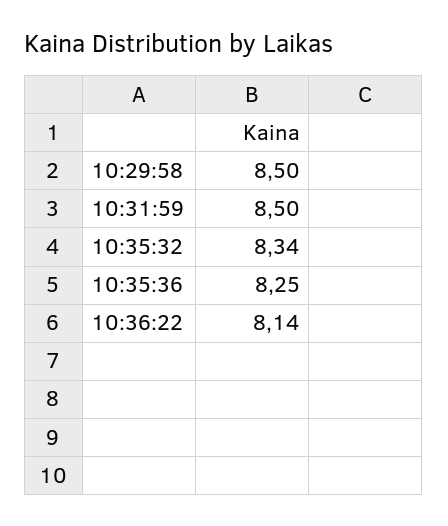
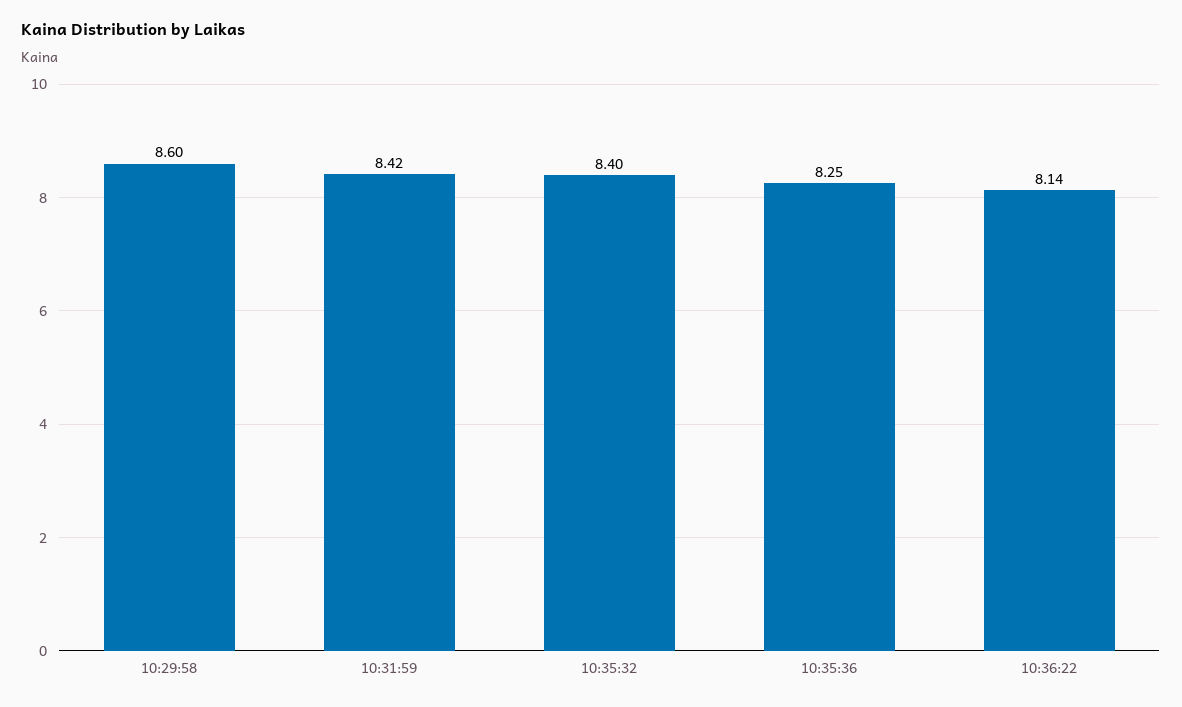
10:29:58: 8.5 -> 8.6
10:31:59: 8.5 -> 8.42
10:35:32: 8.34 -> 8.4

